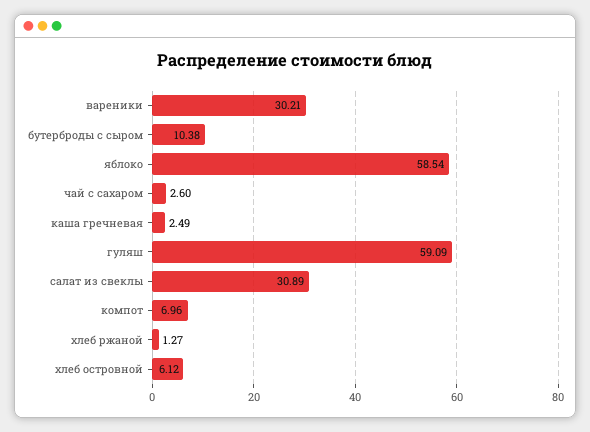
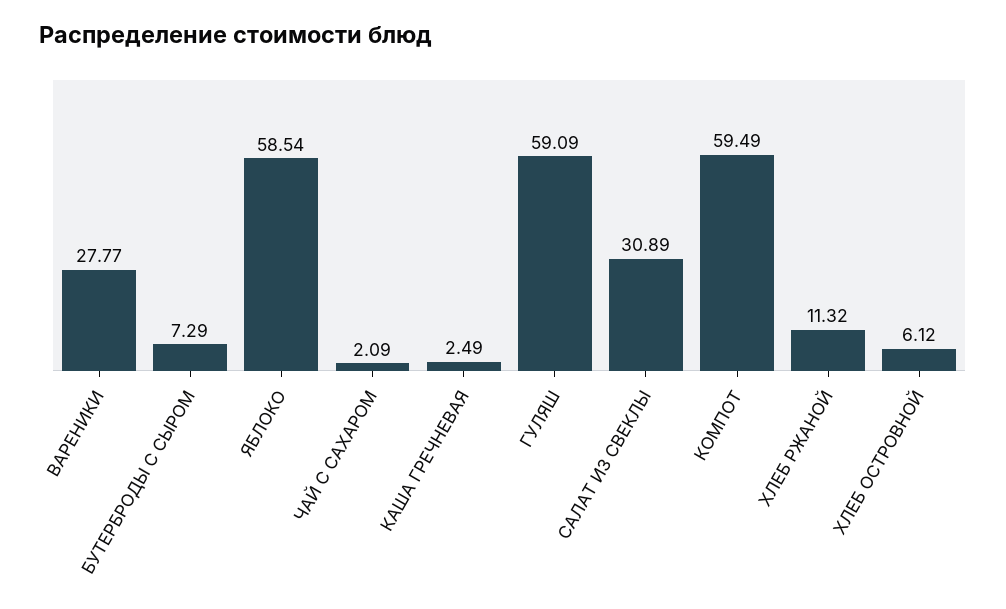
вареники: 30.21 -> 27.77
бутерброды с сыром: 10.38 -> 7.29
чай с сахаром: 2.6 -> 2.09
компот: 6.96 -> 59.49
хлеб ржаной: 1.27 -> 11.32

